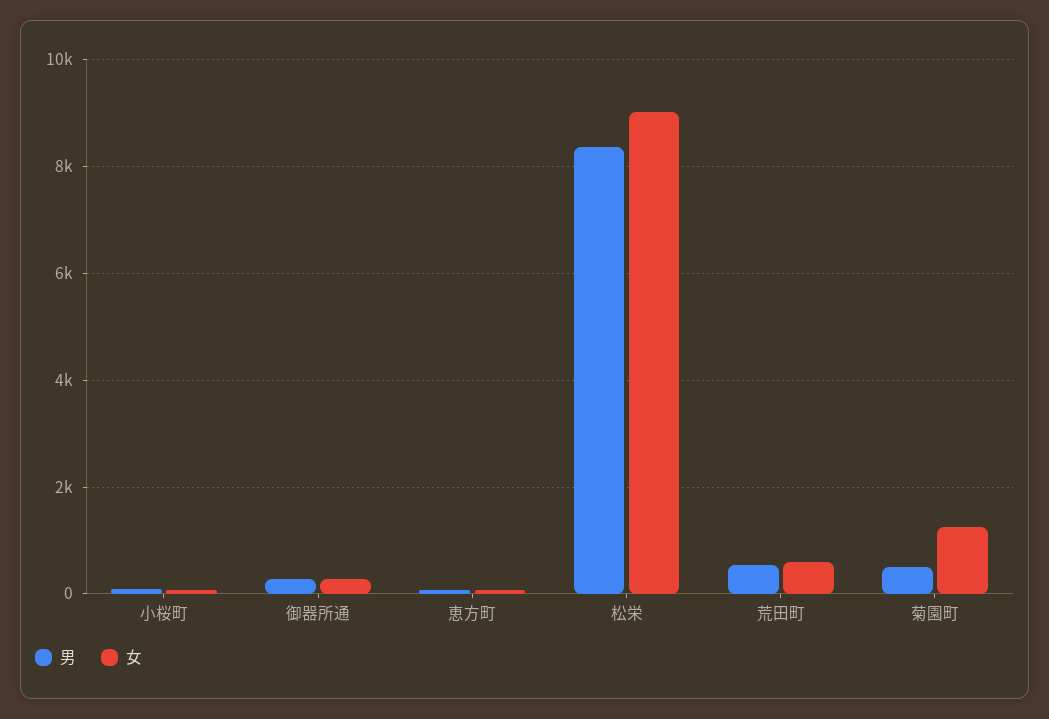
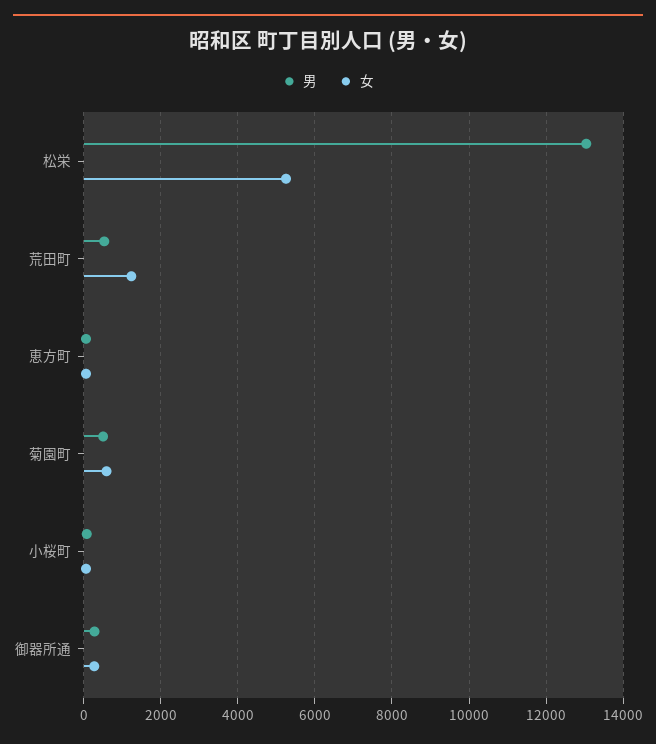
男, 松栄: 8400 -> 13000
女, 松栄: 9000 -> 5200
女, 荒田町: 600 -> 1200
女, 菊園町: 1200 -> 600

